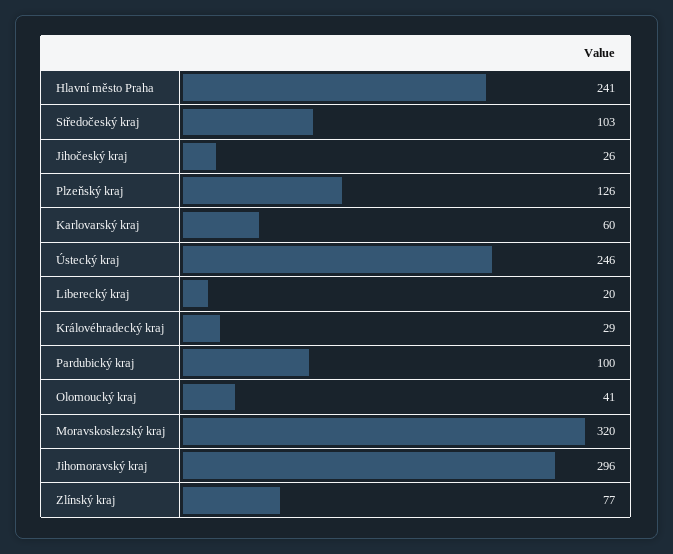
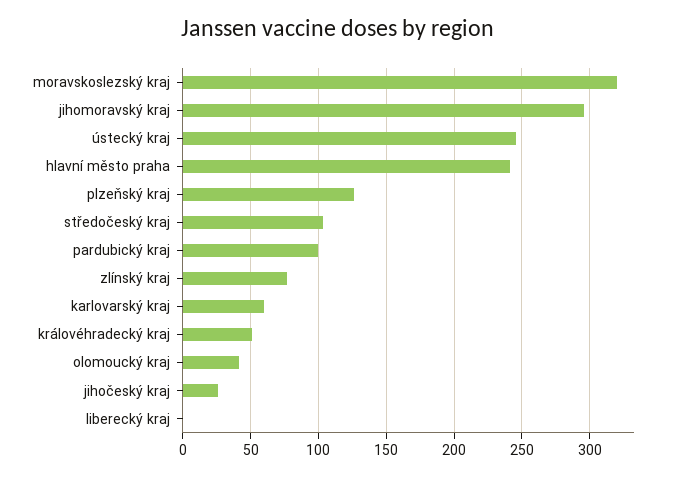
Liberecký kraj: 20 -> 0
Královéhradecký kraj: 29 -> 50

